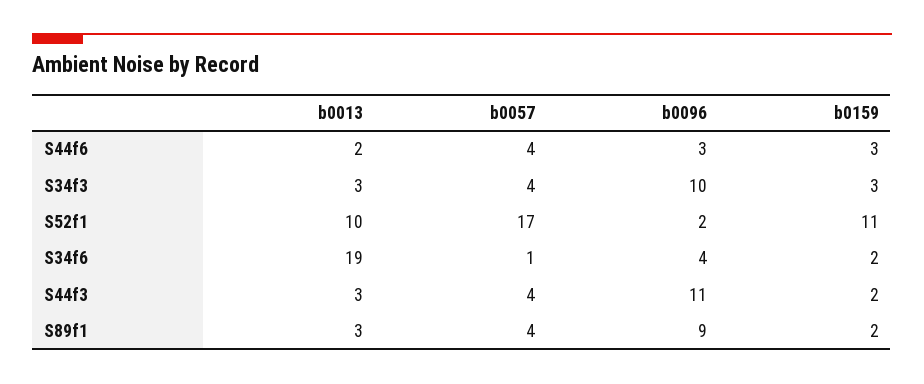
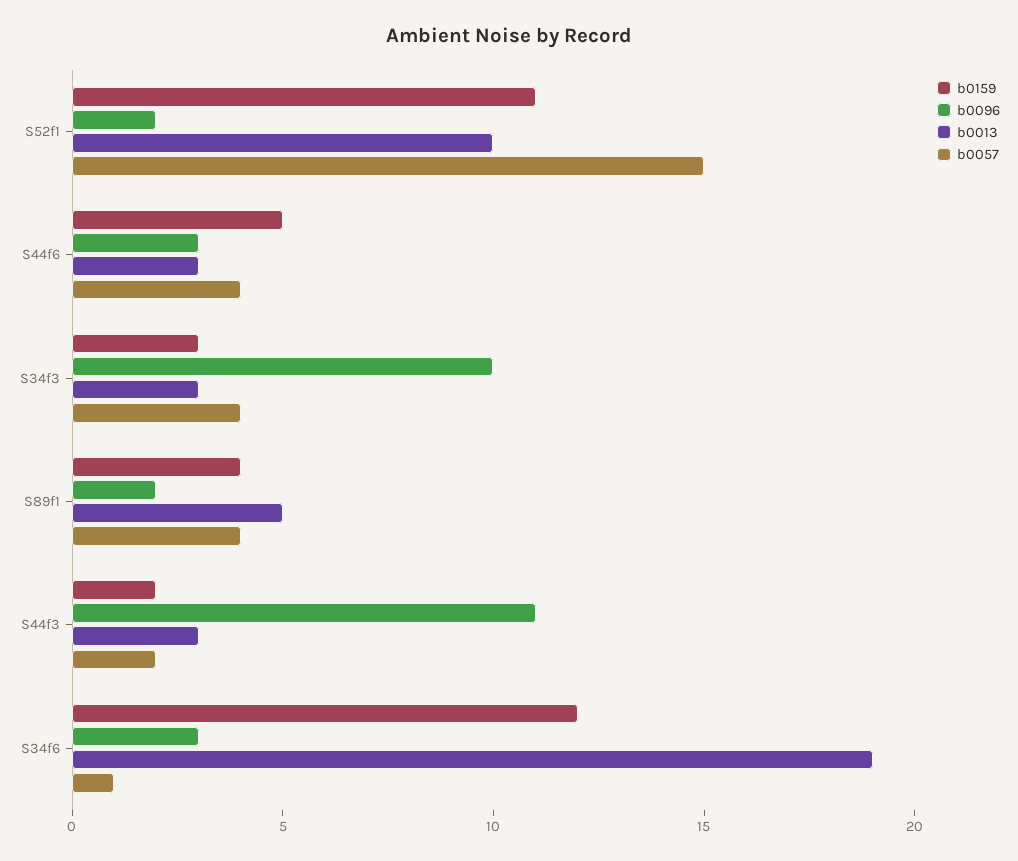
b0013, S44f6: 2 -> 3
b0159, S44f6: 3 -> 5
b0057, S52f1: 17 -> 15
b0096, S34f6: 4 -> 3
b0159, S34f6: 2 -> 12
b0057, S44f3: 4 -> 2
b0013, S89f1: 3 -> 5
b0096, S89f1: 9 -> 2
b0159, S89f1: 2 -> 4

